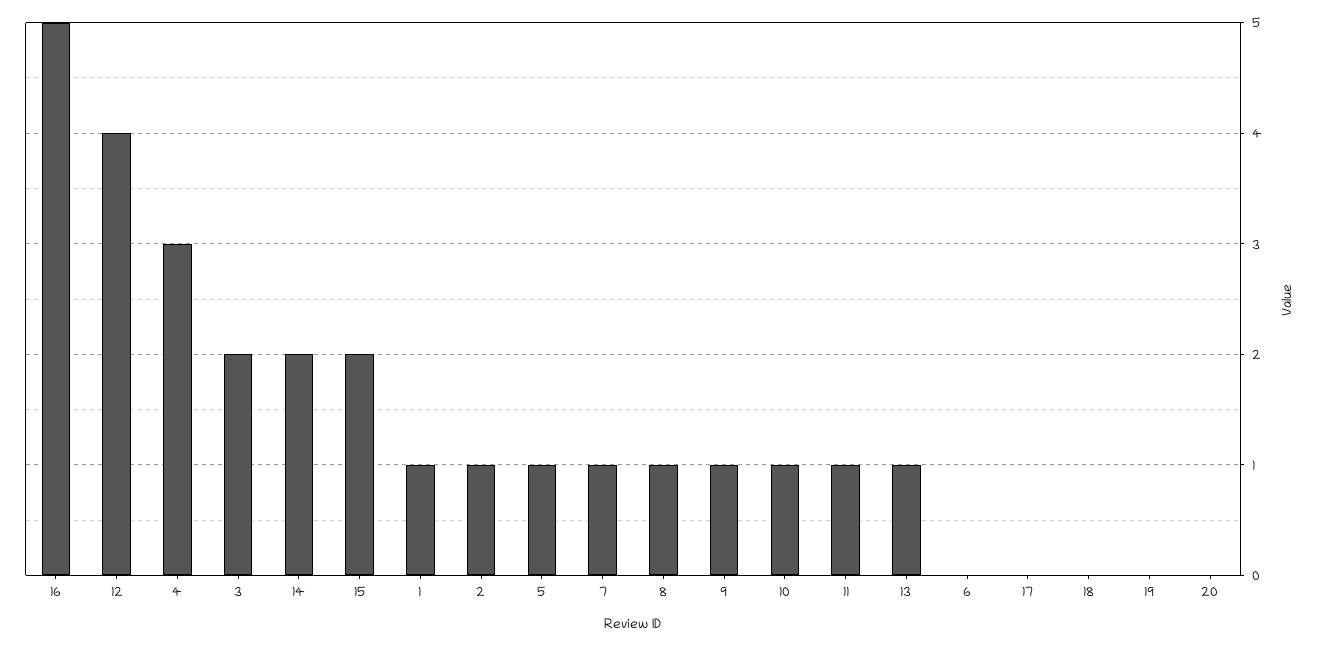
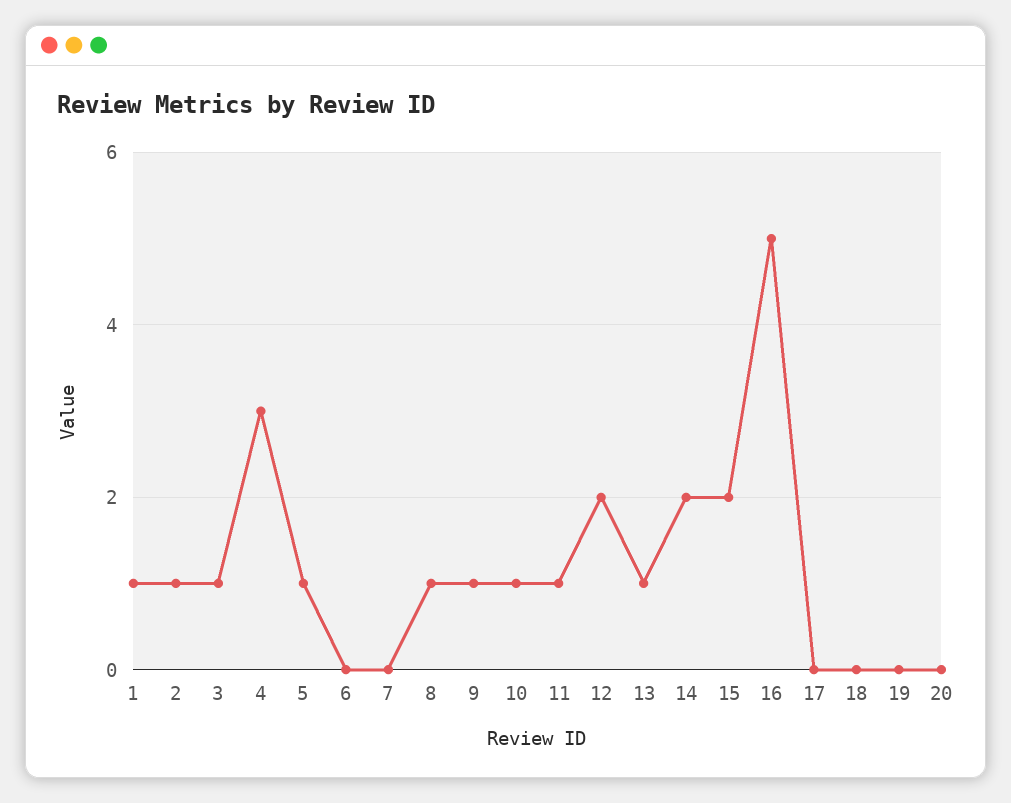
12: 4 -> 2
3: 2 -> 1
7: 1 -> 0

